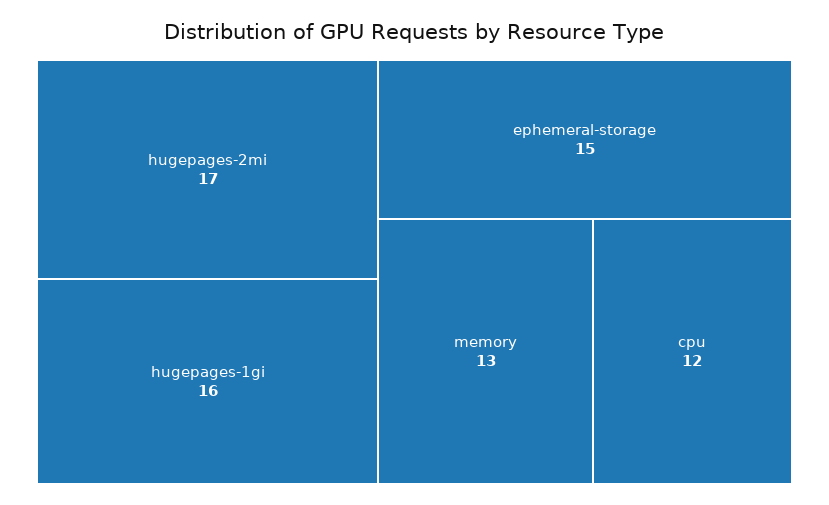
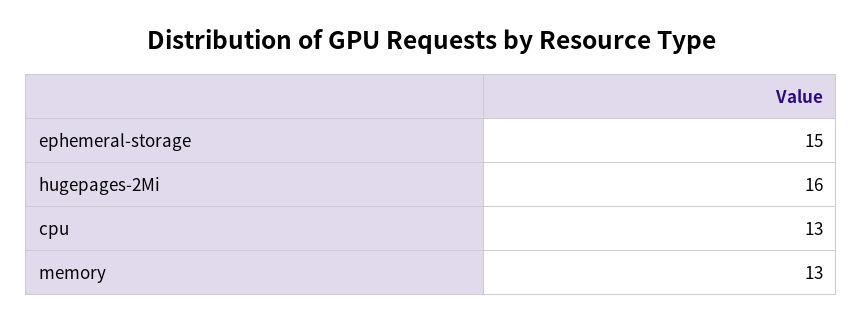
hugepages-2mi: 17 -> 16
hugepages-1gi: 16 -> none
cpu: 12 -> 13

